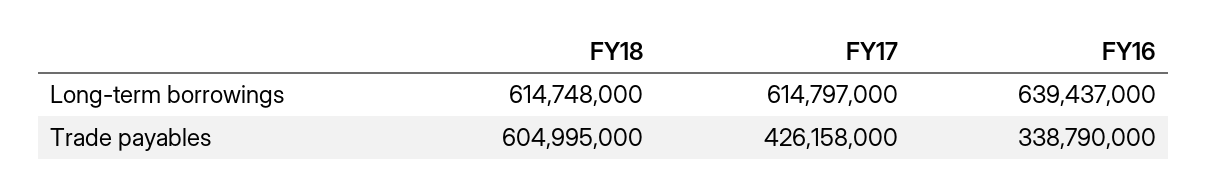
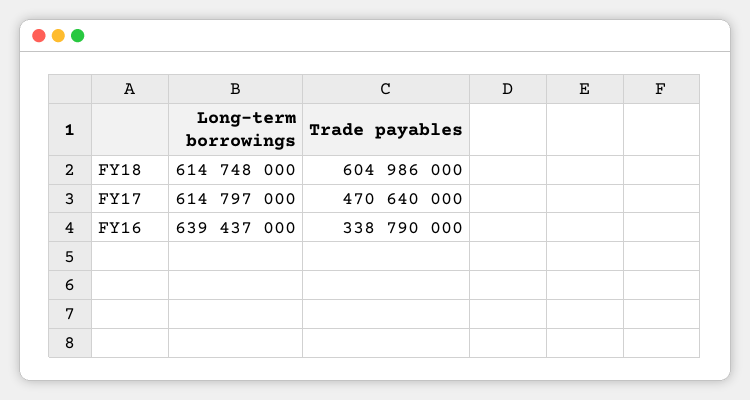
FY18, Trade payables: 604995000 -> 604986000
FY17, Trade payables: 426158000 -> 470640000

